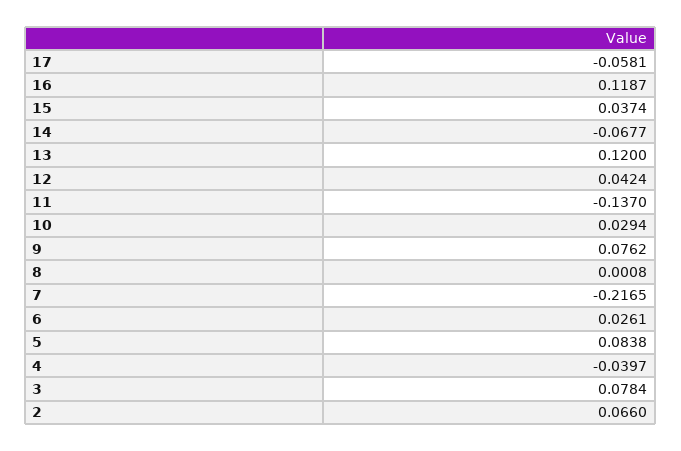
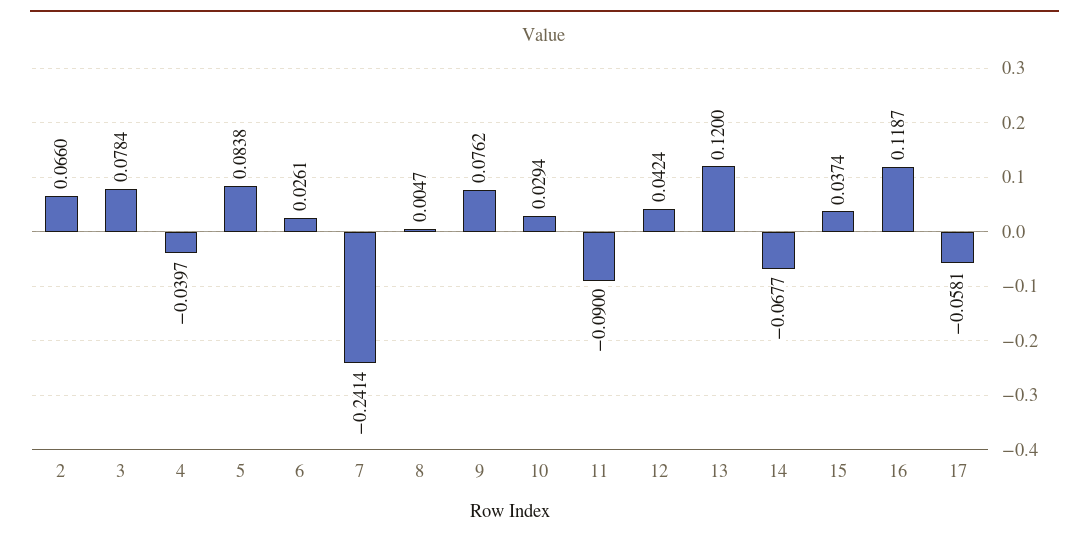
11: -0.137 -> -0.09
8: 0.0008 -> 0.0047
7: -0.2165 -> -0.2414

